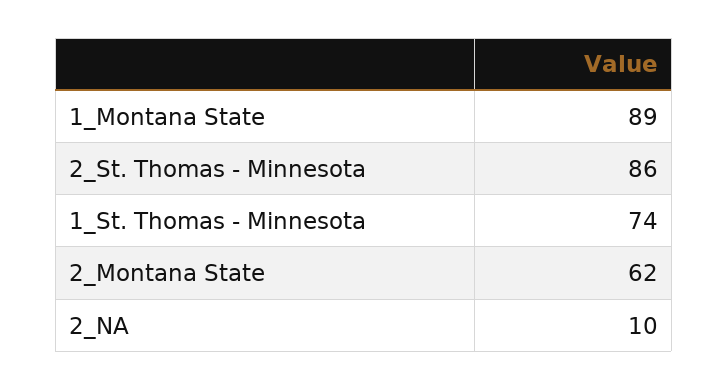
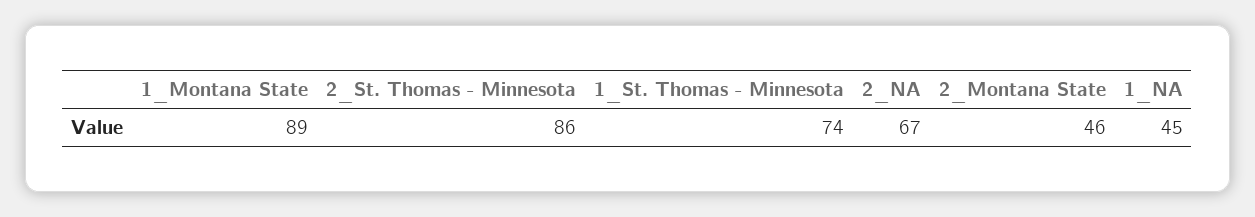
2_Montana State: 62 -> 46
2_NA: 10 -> 67
1_NA: none -> 45

